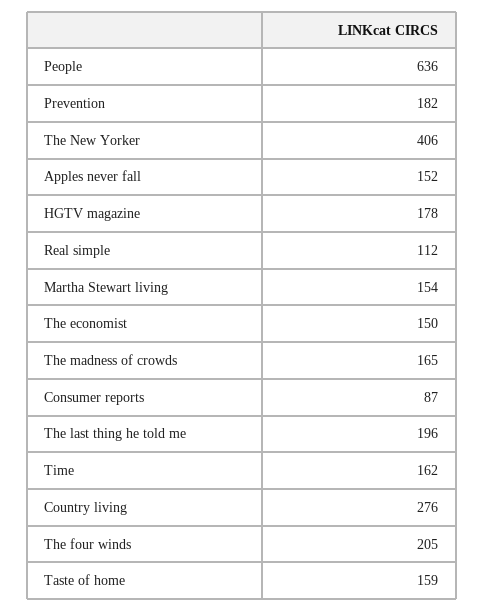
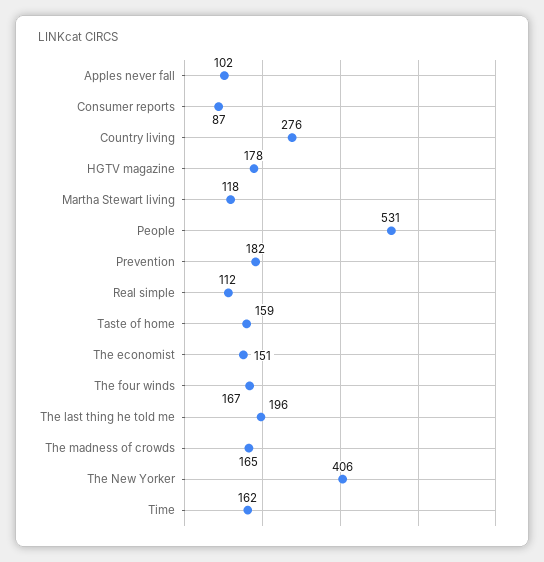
People: 636 -> 531
Apples never fall: 152 -> 102
Martha Stewart living: 154 -> 118
The economist: 150 -> 151
The four winds: 205 -> 167

